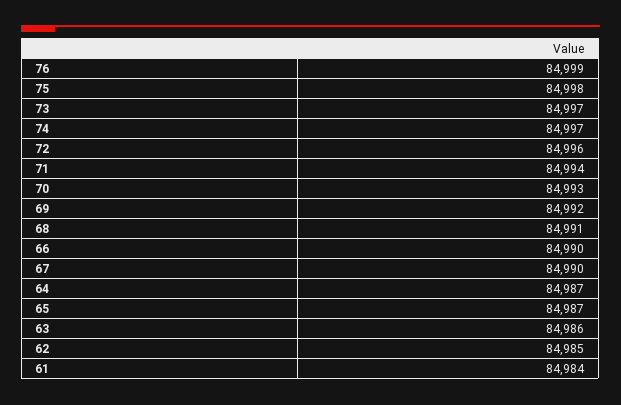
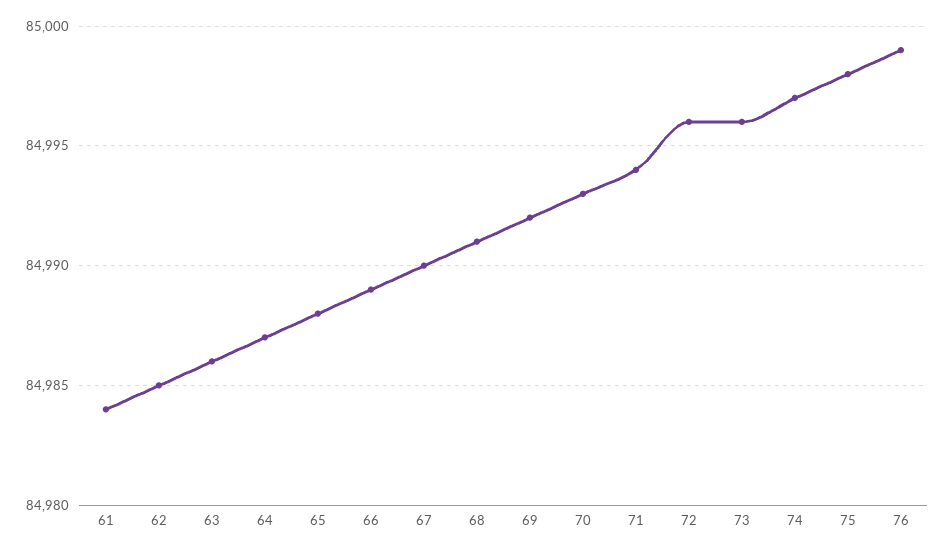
73: 84997 -> 84996
66: 84990 -> 84989
65: 84987 -> 84988

